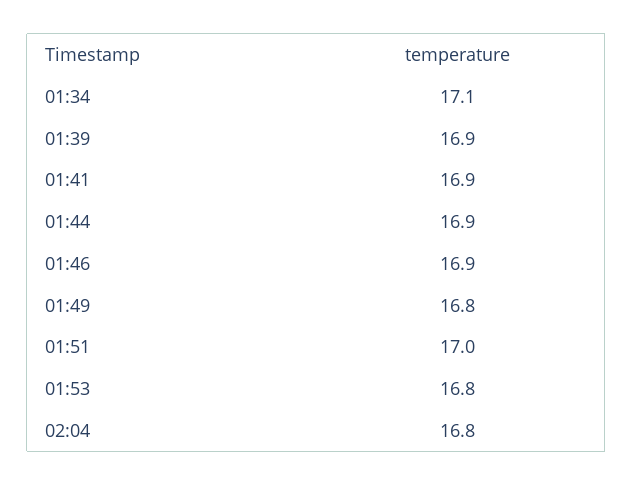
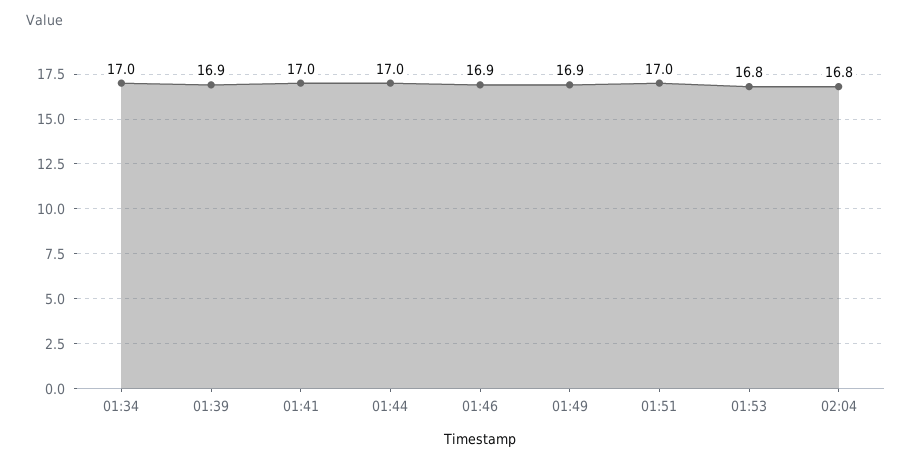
01:34: 17.1 -> 17
01:41: 16.9 -> 17
01:44: 16.9 -> 17
01:49: 16.8 -> 16.9

